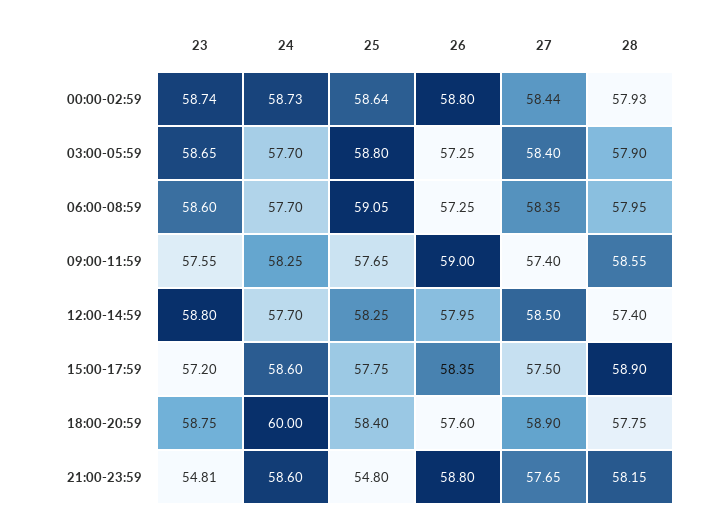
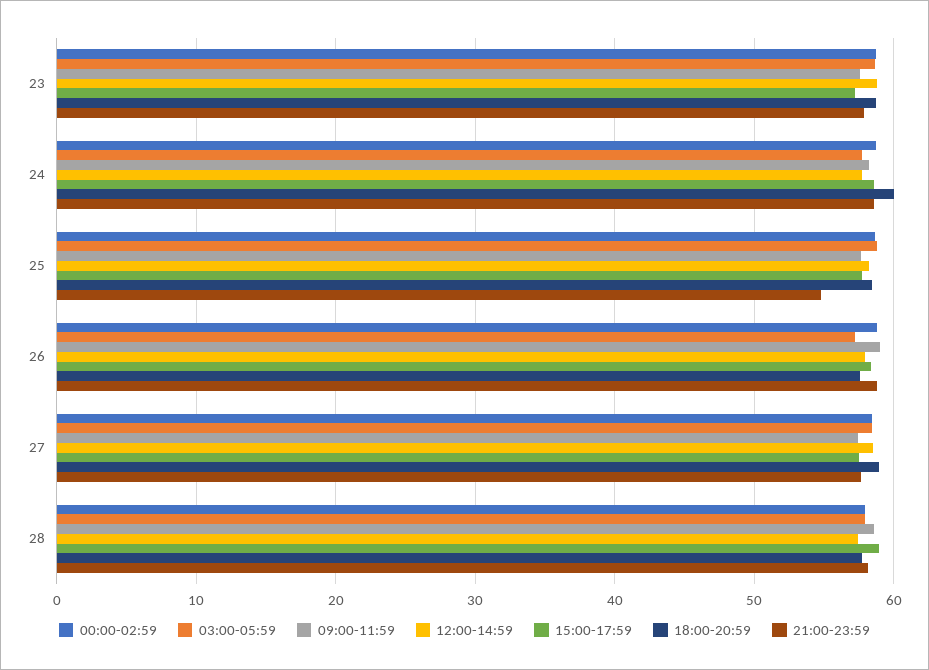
06:00-08:59, 23: 58.6 -> none
06:00-08:59, 24: 57.7 -> none
06:00-08:59, 25: 59.05 -> none
06:00-08:59, 26: 57.25 -> none
06:00-08:59, 27: 58.35 -> none
06:00-08:59, 28: 57.95 -> none
21:00-23:59, 23: 54.81 -> 58

